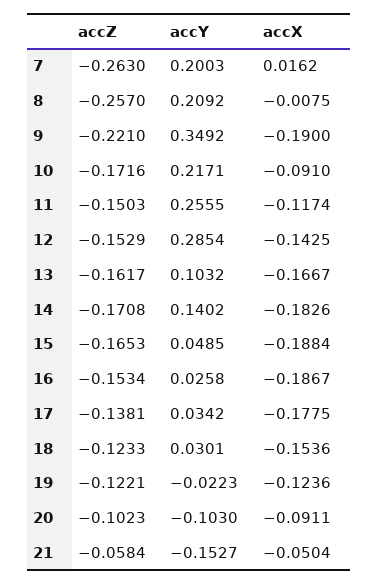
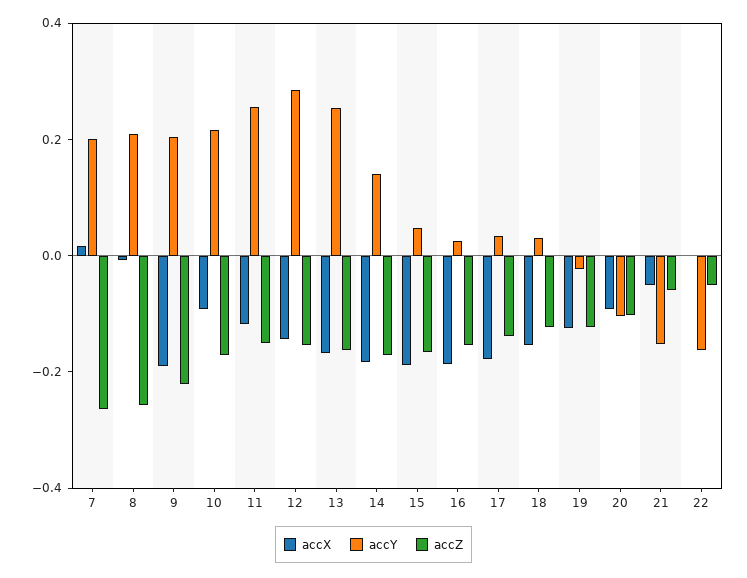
accY, 9: 0.3492 -> 0.2
accY, 13: 0.1032 -> 0.25
accX, 22: none -> 0
accY, 22: none -> -0.15
accZ, 22: none -> -0.05

